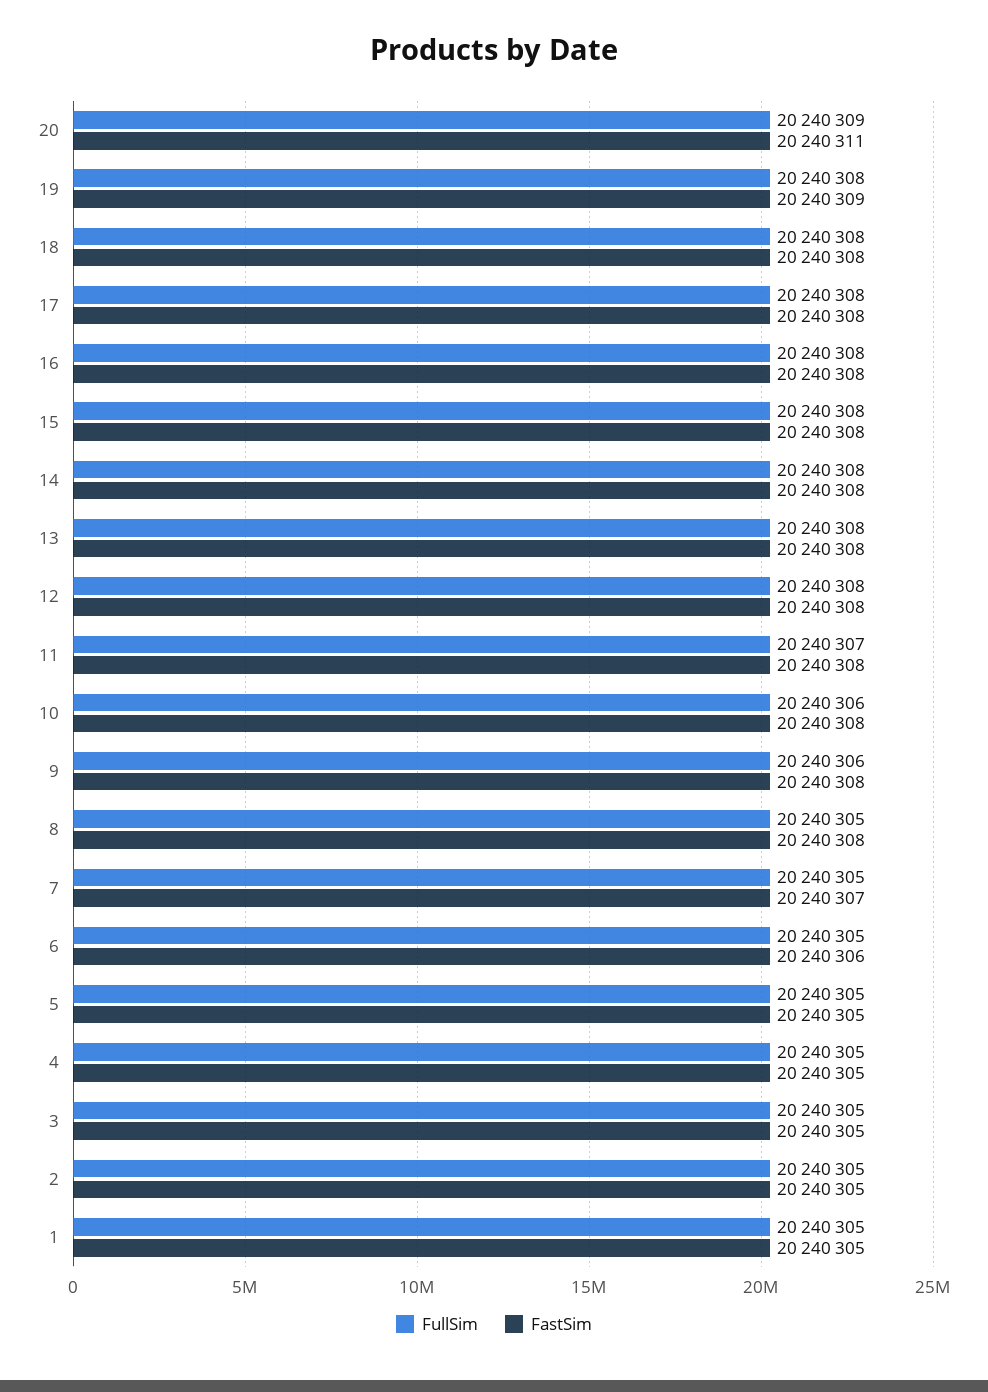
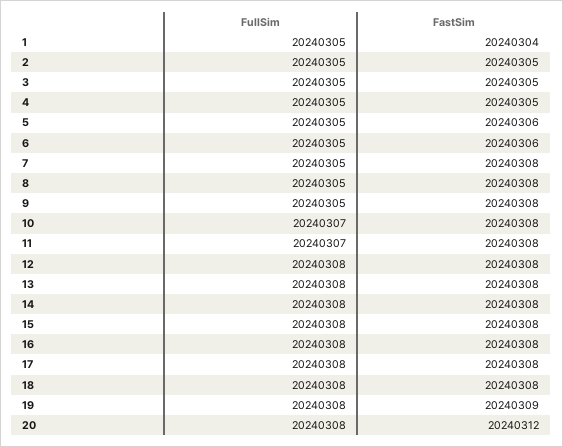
FullSim, 20: 20240309 -> 20240308
FastSim, 20: 20240311 -> 20240312
FullSim, 10: 20240306 -> 20240307
FullSim, 9: 20240306 -> 20240305
FastSim, 7: 20240307 -> 20240308
FastSim, 5: 20240305 -> 20240306
FastSim, 1: 20240305 -> 20240304

